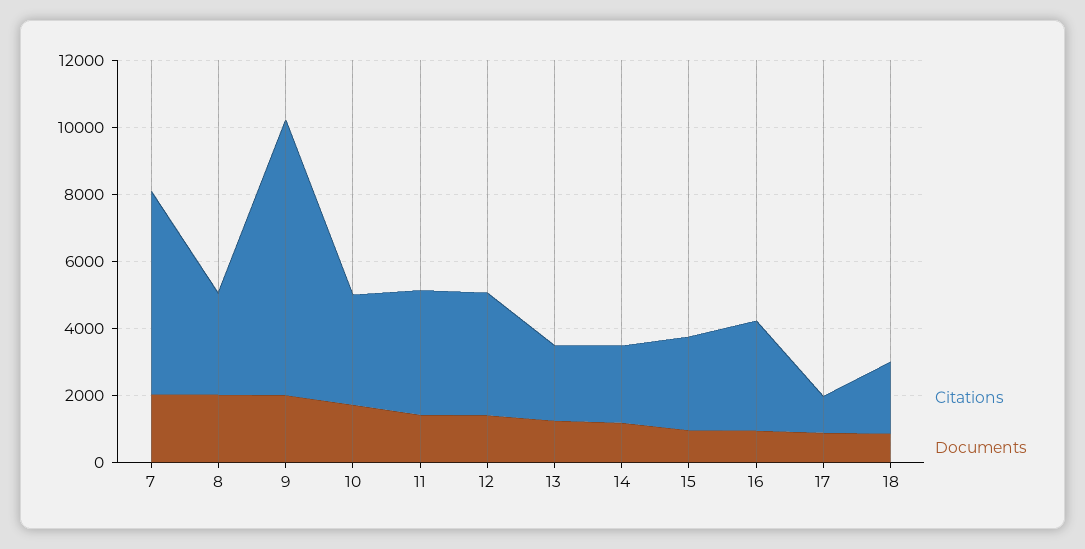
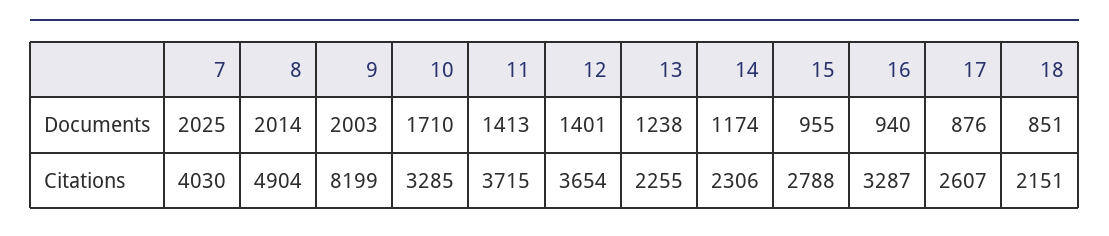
Citations, 7: 6000 -> 4030
Citations, 8: 3000 -> 4904
Citations, 17: 1000 -> 2607

